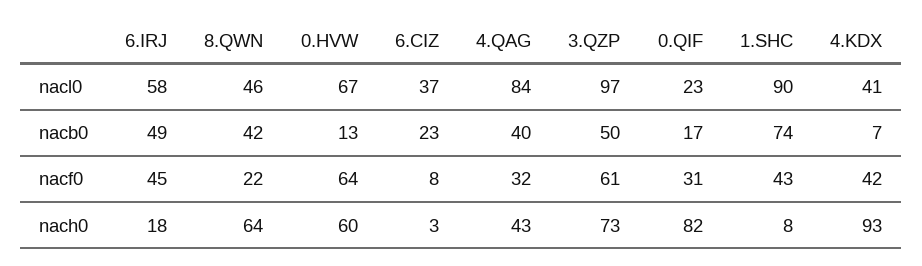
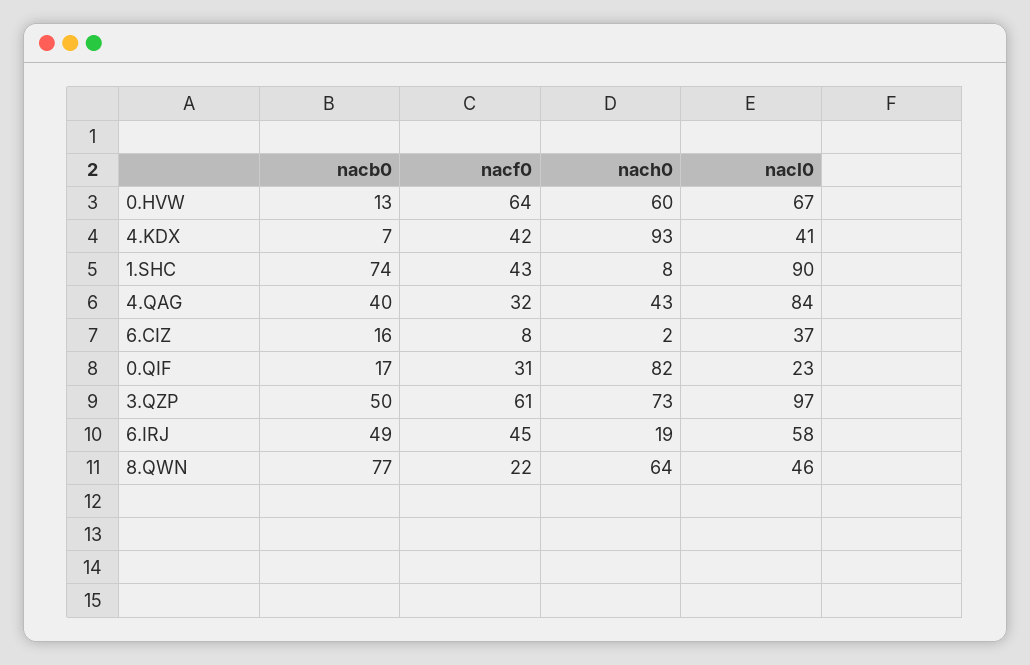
8.QWN, nacb0: 42 -> 77
6.CIZ, nacb0: 23 -> 16
6.IRJ, nach0: 18 -> 19
6.CIZ, nach0: 3 -> 2

